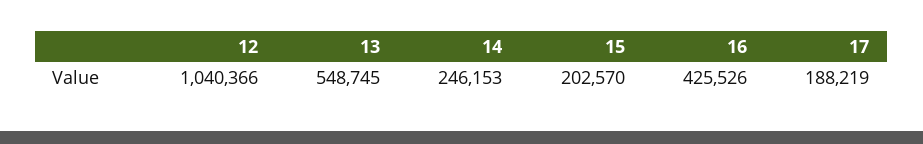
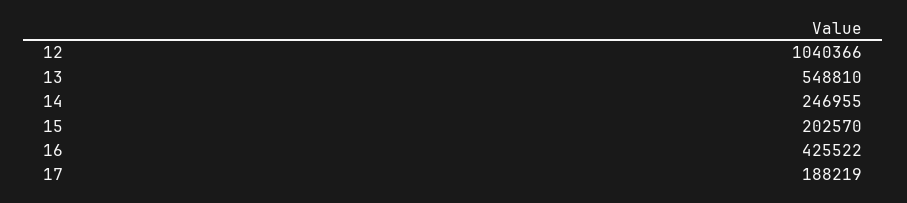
13: 548745 -> 548810
14: 246153 -> 246955
16: 425526 -> 425522

